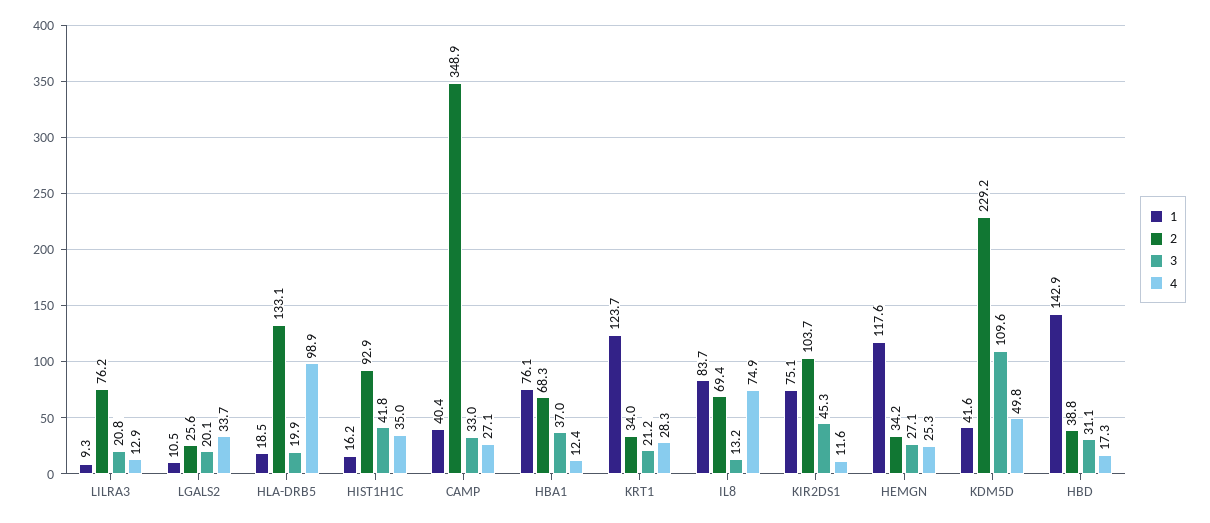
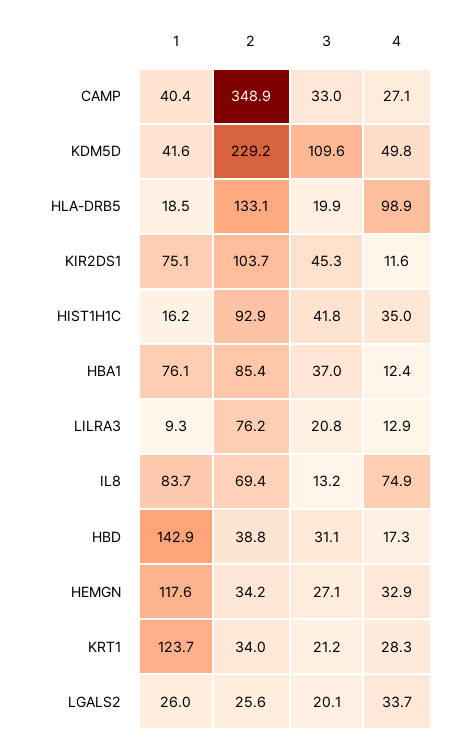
1, LGALS2: 10.5 -> 26
2, HBA1: 68.3 -> 85.4
4, HEMGN: 25.3 -> 32.9

